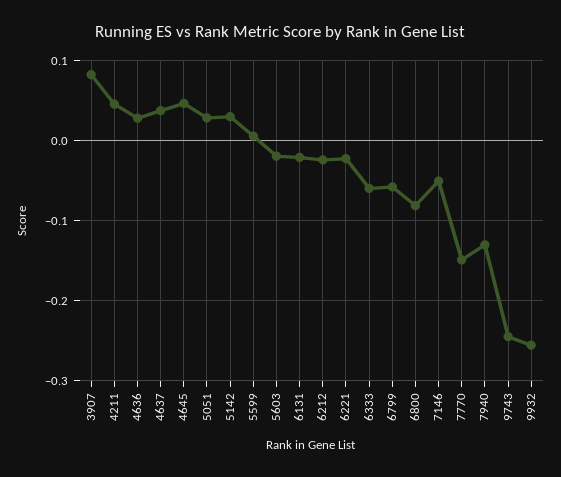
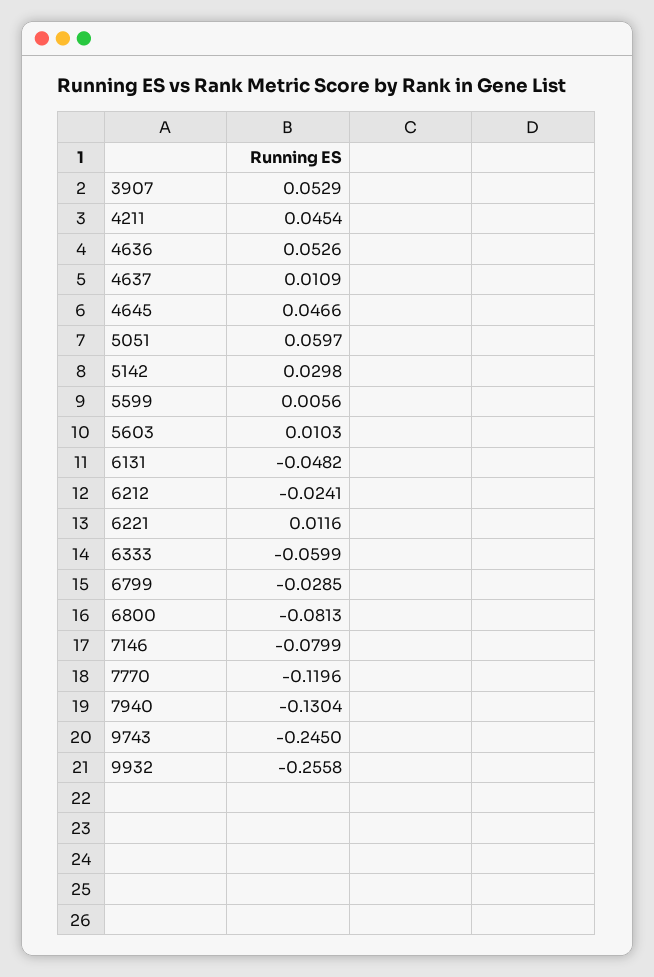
3907: 0.08 -> 0.0529
4636: 0.03 -> 0.0526
4637: 0.04 -> 0.0109
5051: 0.03 -> 0.0597
5603: -0.02 -> 0.0103
6131: -0.02 -> -0.0482
6221: -0.02 -> 0.0116
6799: -0.06 -> -0.0285
7146: -0.05 -> -0.0799
7770: -0.15 -> -0.1196

